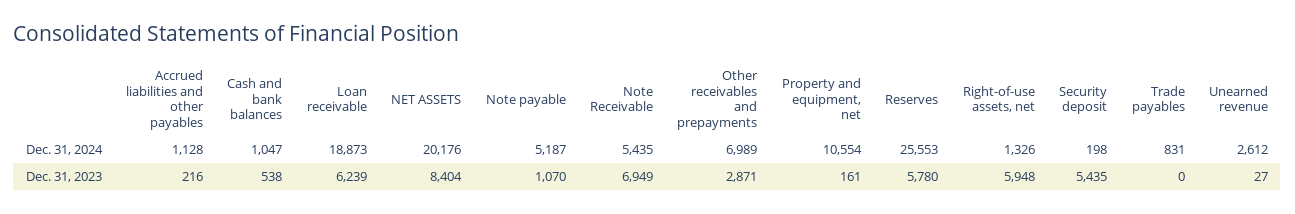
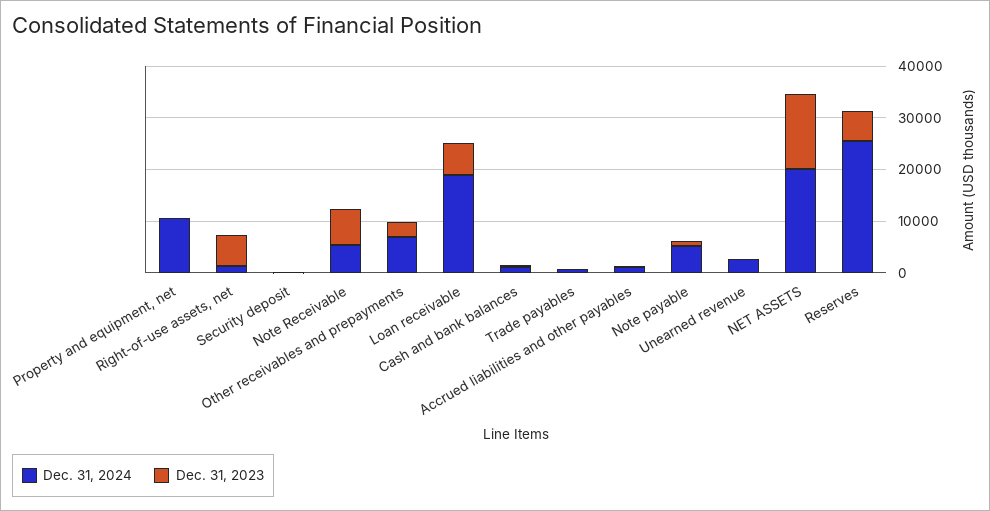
Dec. 31, 2023, NET ASSETS: 8404 -> 14000
Dec. 31, 2023, Security deposit: 5435 -> 0

